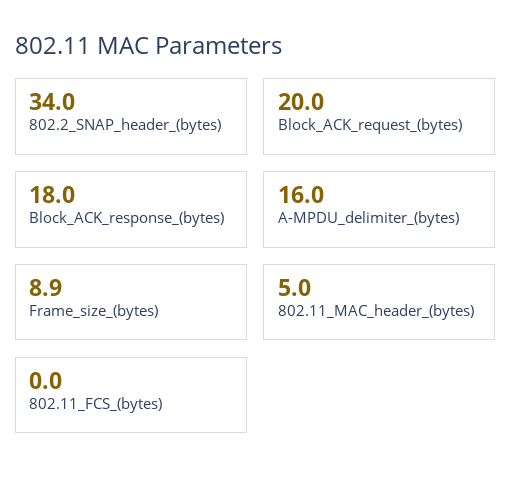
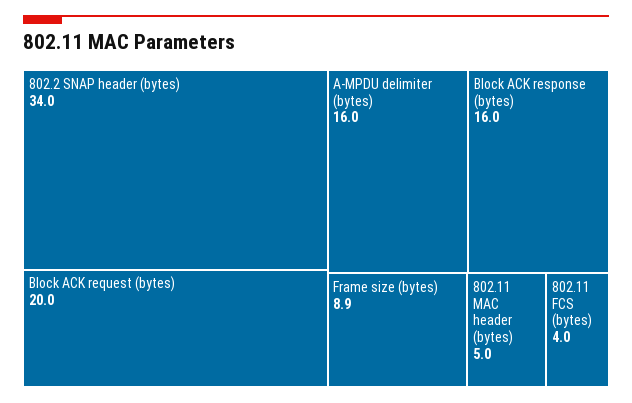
Block_ACK_response_(bytes): 18 -> 16
802.11_FCS_(bytes): 0 -> 4

